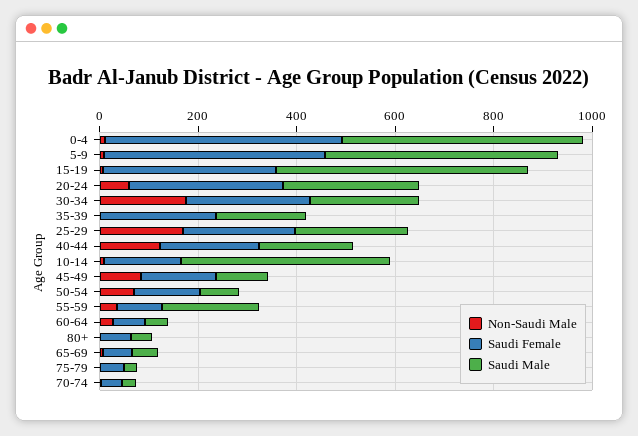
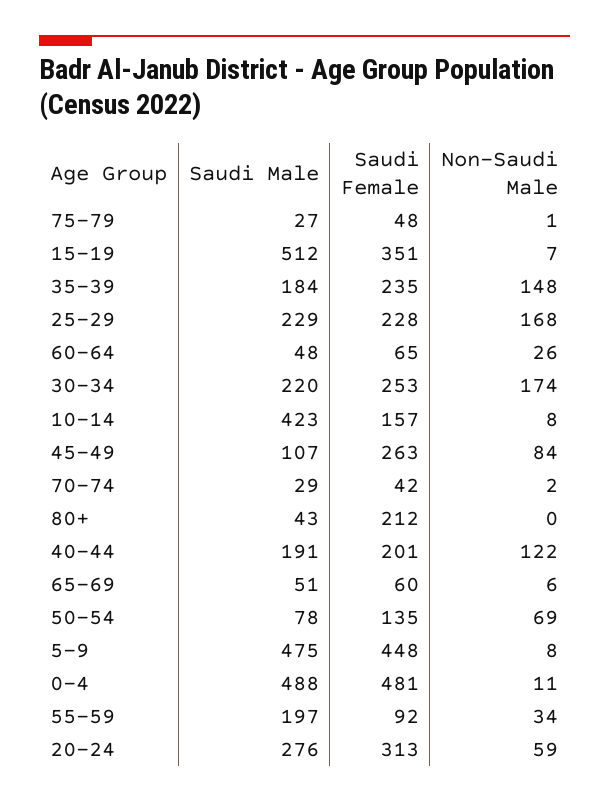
Non-Saudi Male, 35-39: 0 -> 148
Saudi Female, 45-49: 150 -> 263
Saudi Female, 80+: 50 -> 212

